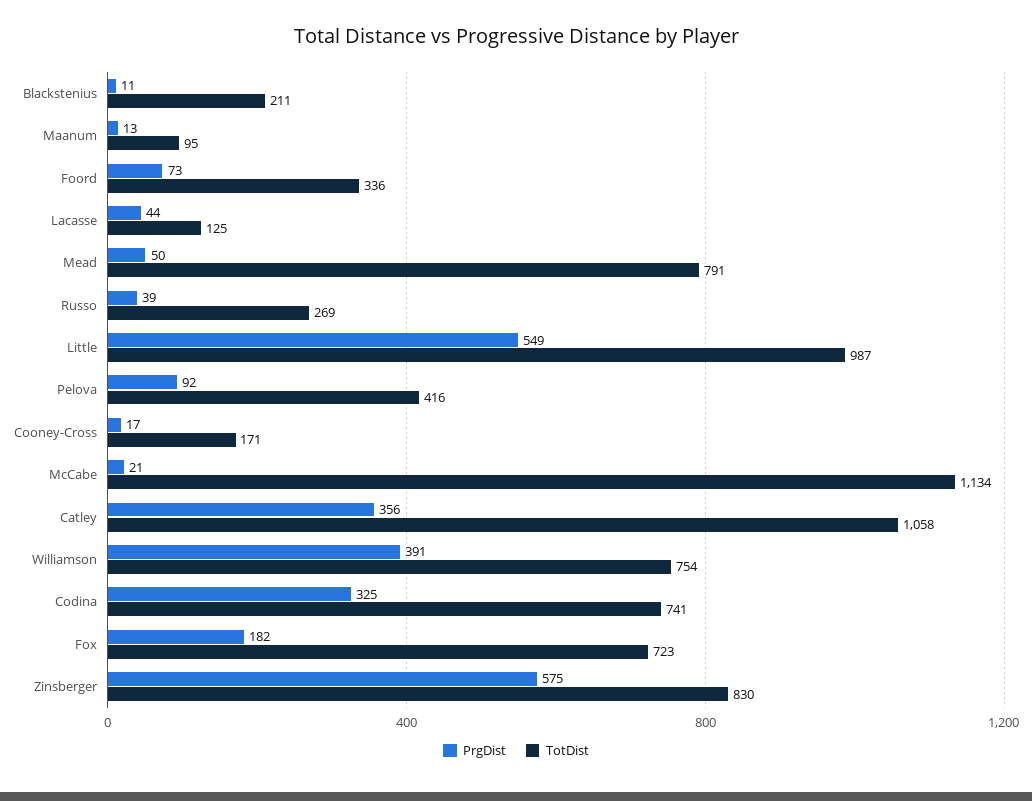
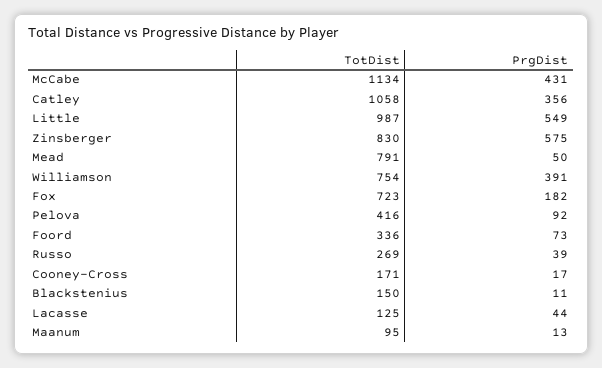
TotDist, Blackstenius: 211 -> 150
PrgDist, McCabe: 21 -> 431
PrgDist, Codina: 325 -> none
TotDist, Codina: 741 -> none

